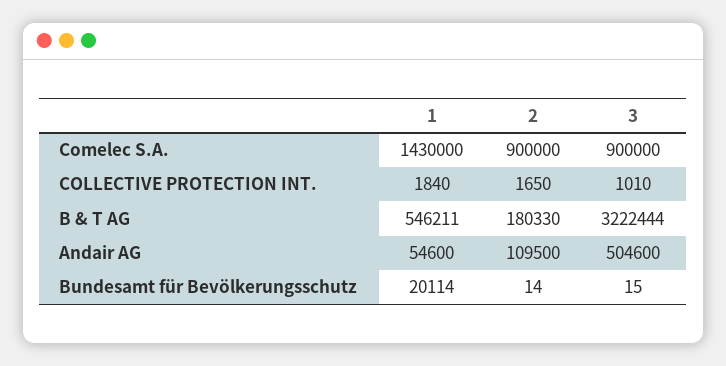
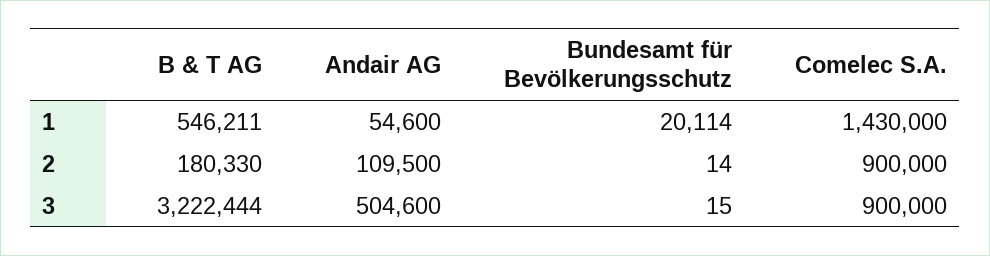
1, COLLECTIVE PROTECTION INT.: 1840 -> none
2, COLLECTIVE PROTECTION INT.: 1650 -> none
3, COLLECTIVE PROTECTION INT.: 1010 -> none

